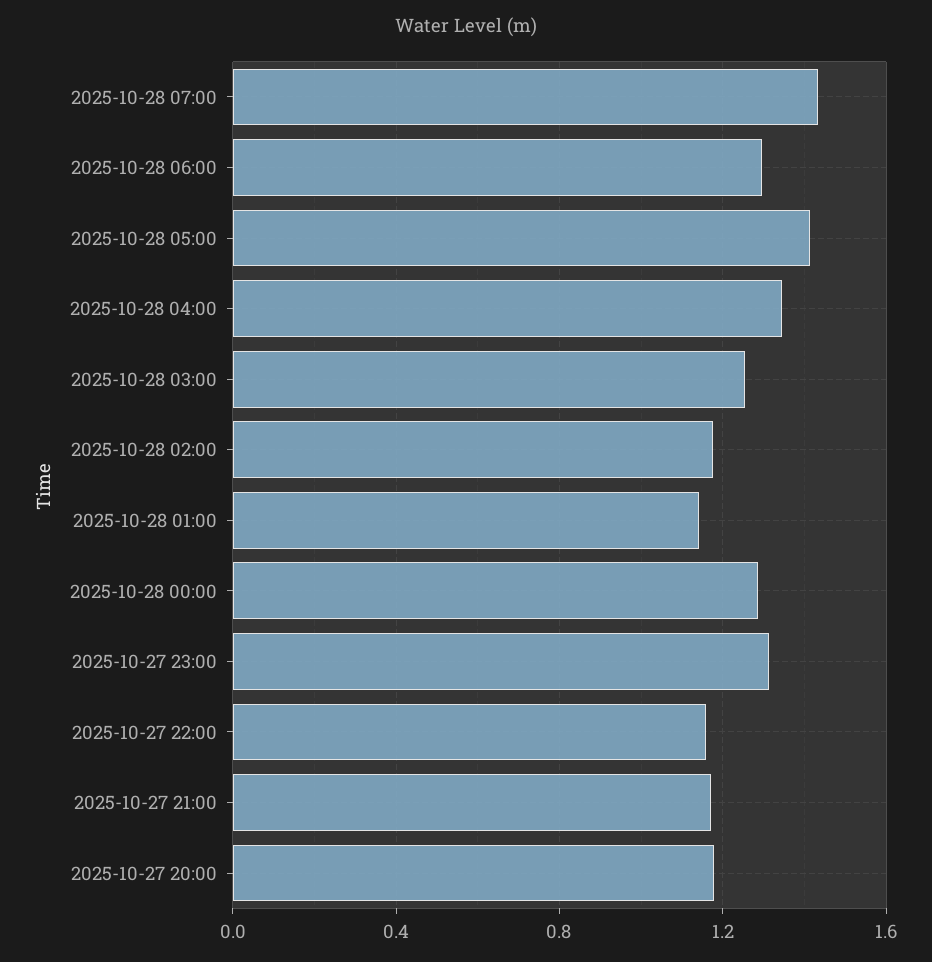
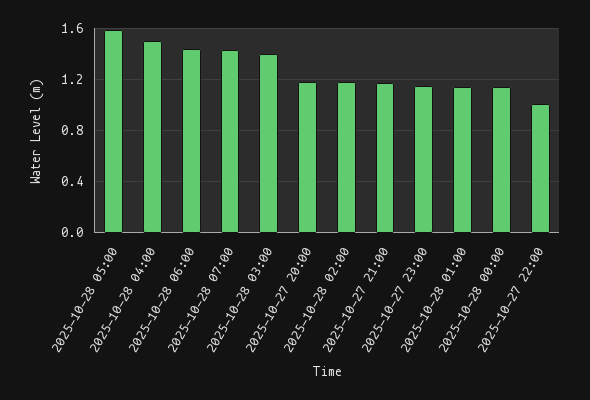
2025-10-28 06:00: 1.3 -> 1.45
2025-10-28 05:00: 1.4 -> 1.6
2025-10-28 04:00: 1.35 -> 1.5
2025-10-28 03:00: 1.25 -> 1.4
2025-10-28 00:00: 1.3 -> 1.15
2025-10-27 23:00: 1.3 -> 1.15
2025-10-27 22:00: 1.15 -> 1

